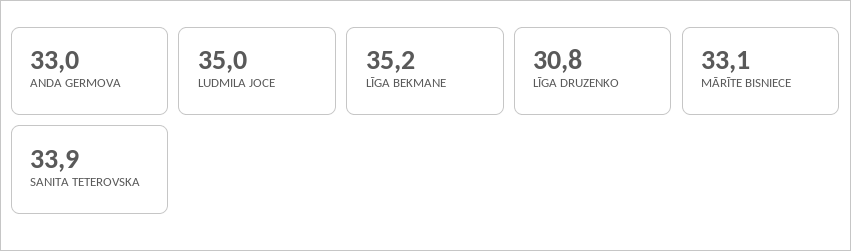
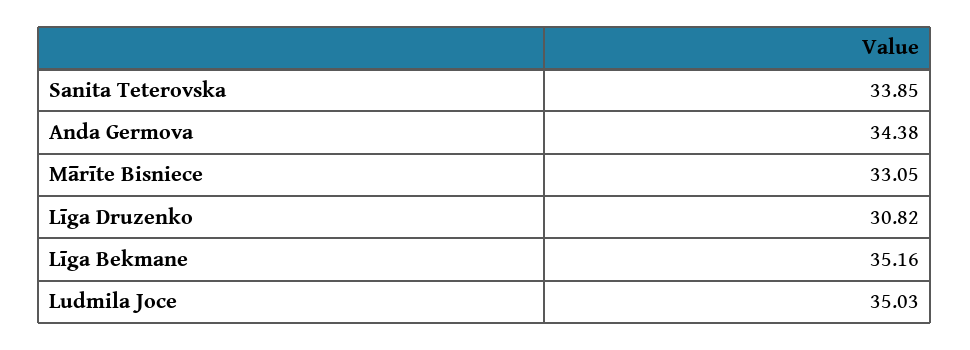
ANDA GERMOVA: 33 -> 34.38

